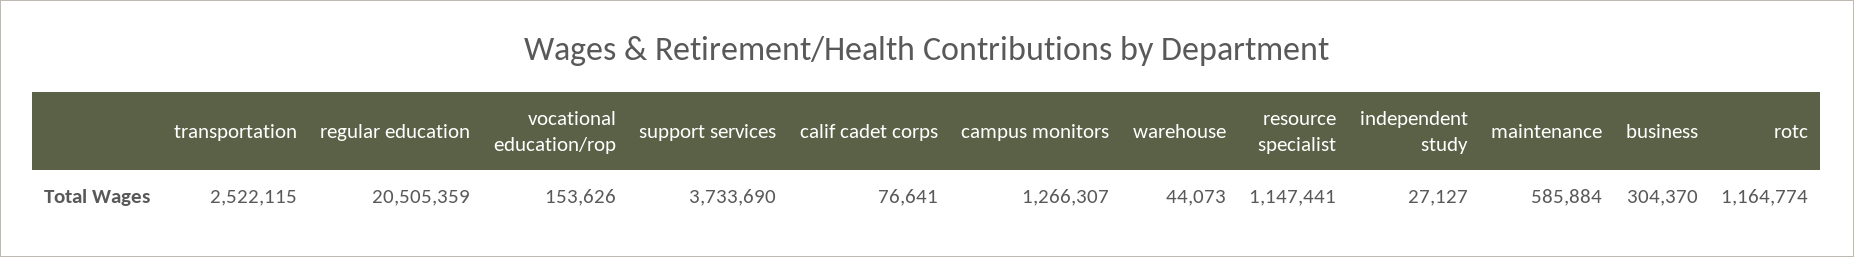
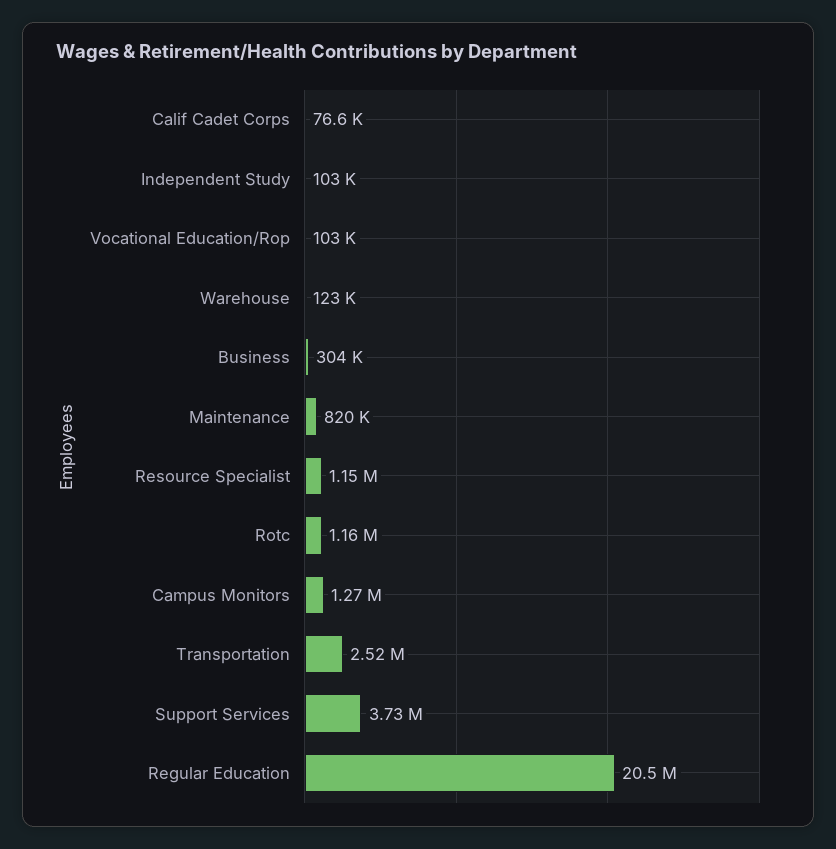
vocational education/rop: 153626 -> 103000
warehouse: 44073 -> 123000
independent study: 27127 -> 103000
maintenance: 585884 -> 820000

